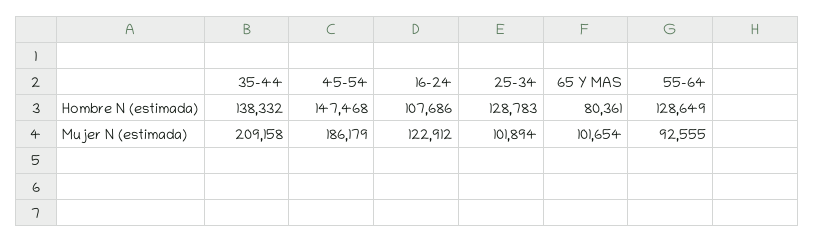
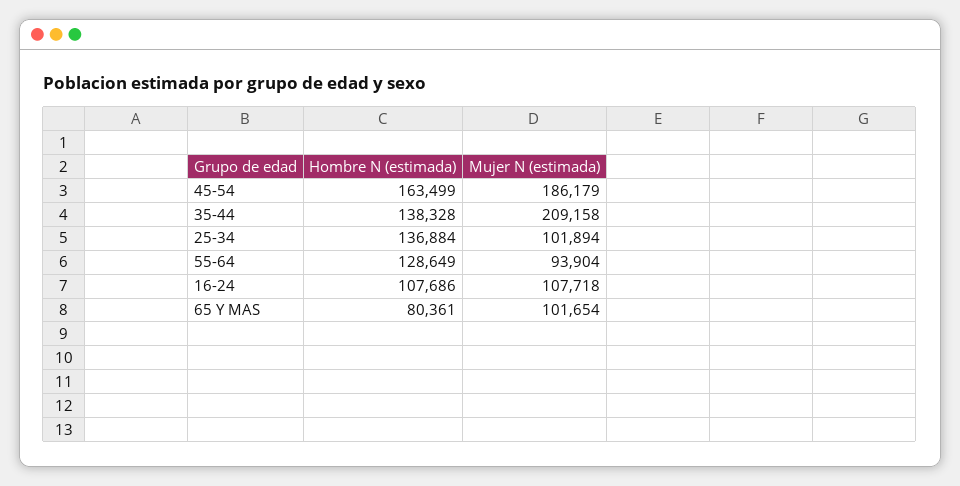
35-44, Hombre N (estimada): 138332 -> 138328
45-54, Hombre N (estimada): 147468 -> 163499
25-34, Hombre N (estimada): 128783 -> 136884
16-24, Mujer N (estimada): 122912 -> 107718
55-64, Mujer N (estimada): 92555 -> 93904

